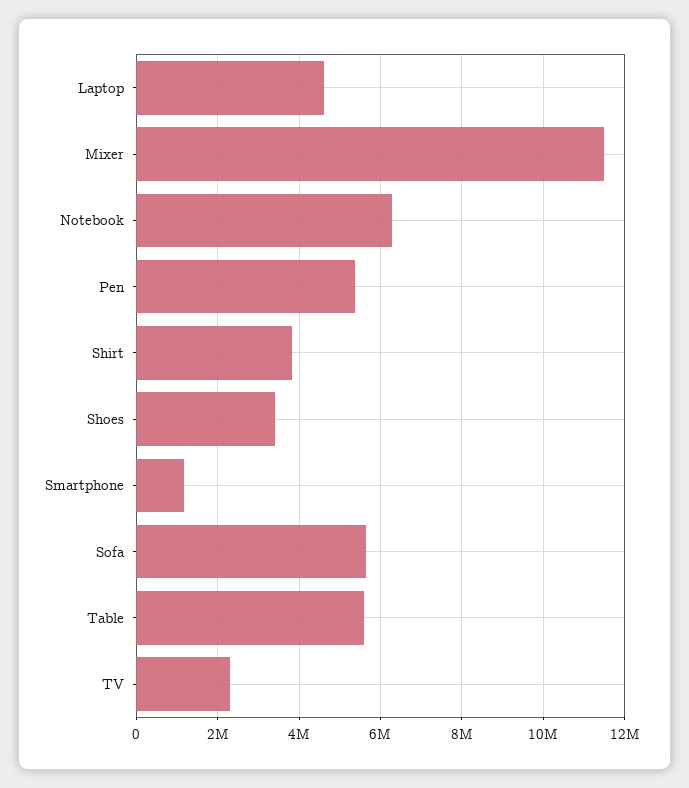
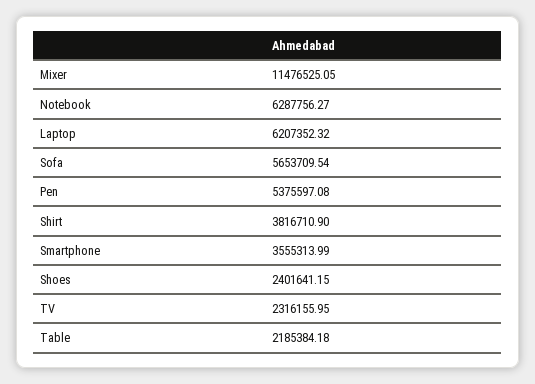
Laptop: 4600000 -> 6207352.32
Shoes: 3400000 -> 2401641.15
Smartphone: 1200000 -> 3555313.99
Table: 5600000 -> 2185384.18

